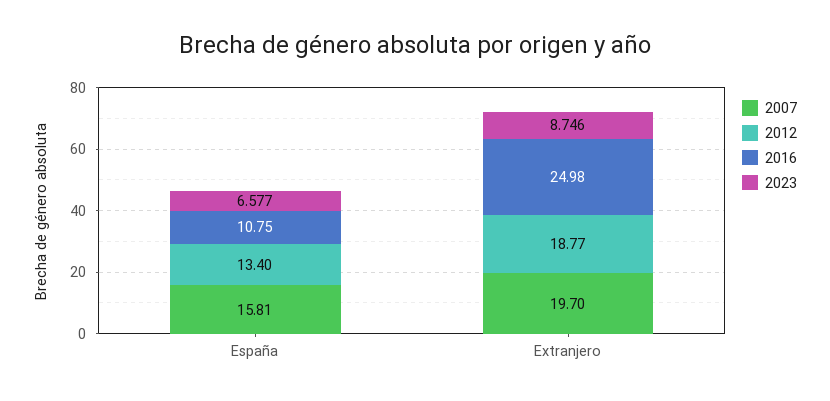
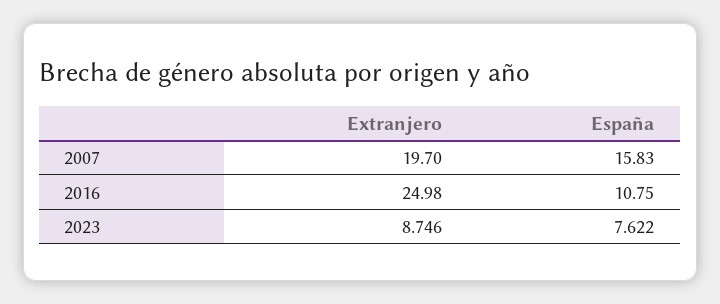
2007, España: 15.81 -> 15.83
2012, España: 13.4 -> none
2023, España: 6.577 -> 7.622
2012, Extranjero: 18.77 -> none

